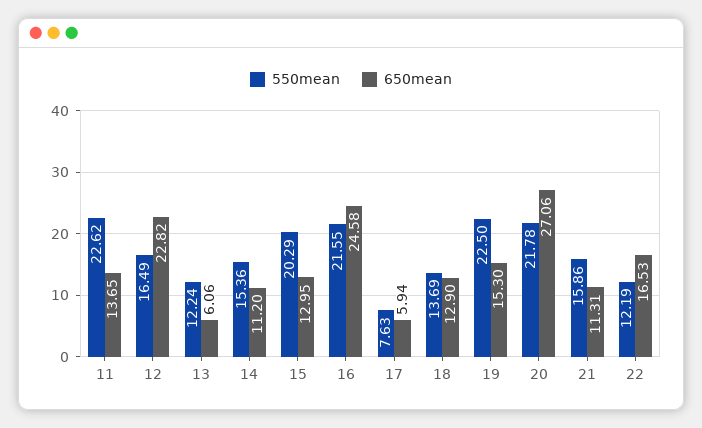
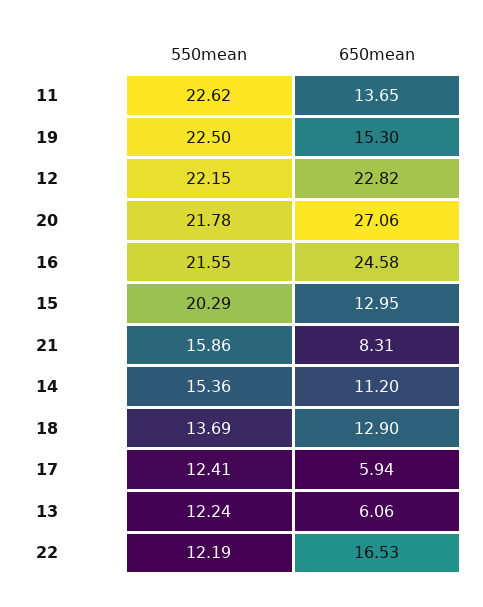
550mean, 12: 16.49 -> 22.15
550mean, 17: 7.63 -> 12.41
650mean, 21: 11.31 -> 8.31

